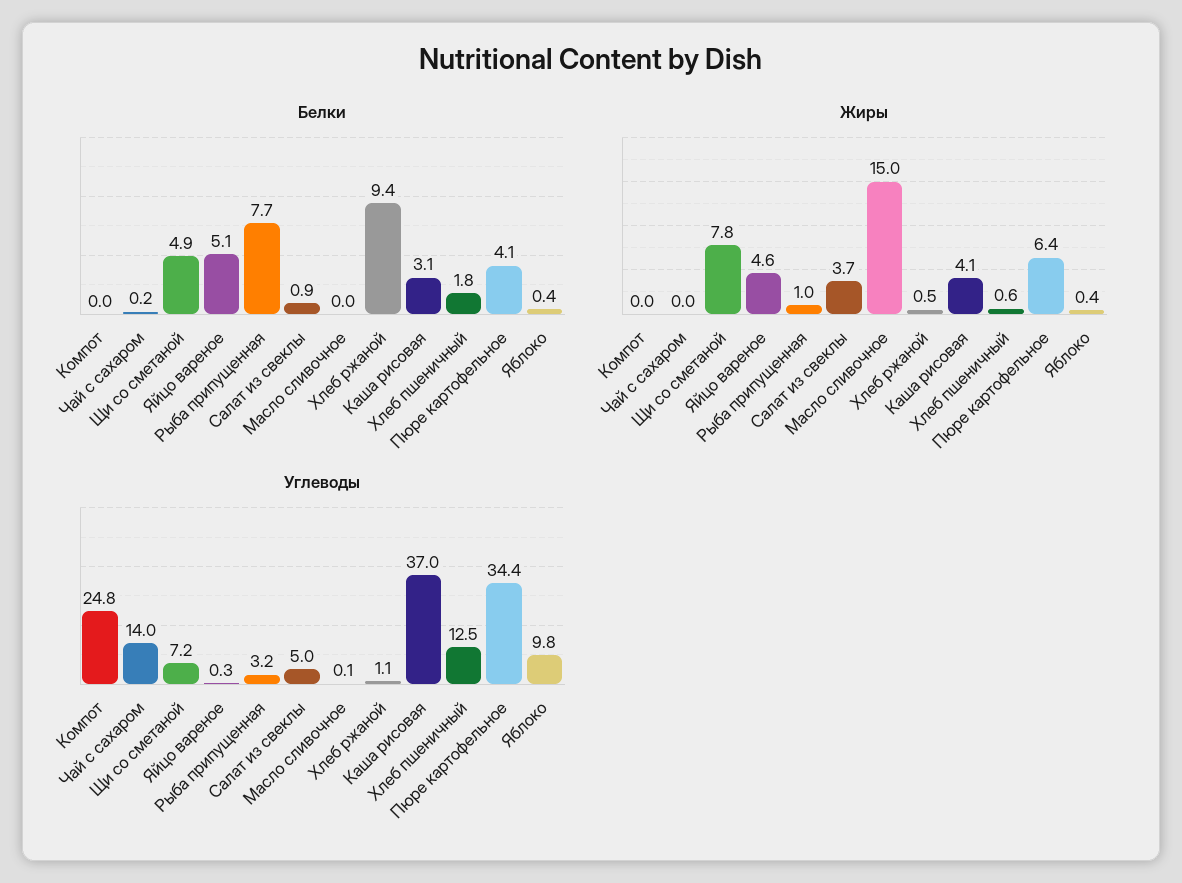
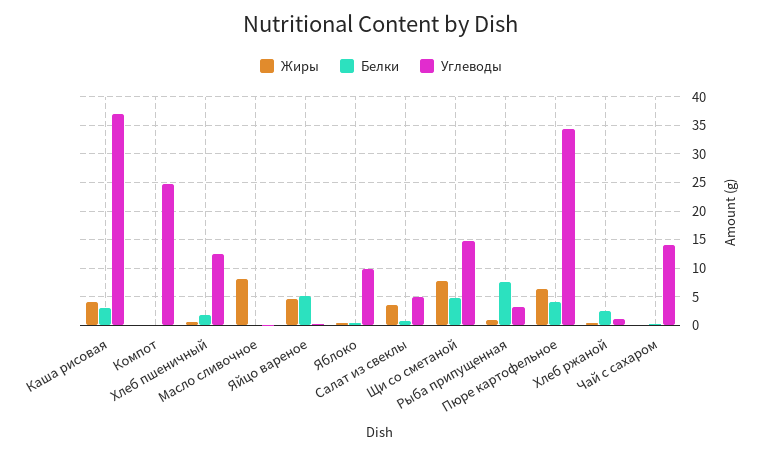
Белки, Хлеб ржаной: 9.4 -> 2.5
Жиры, Масло сливочное: 15 -> 7.5
Углеводы, Щи со сметаной: 7.2 -> 15

